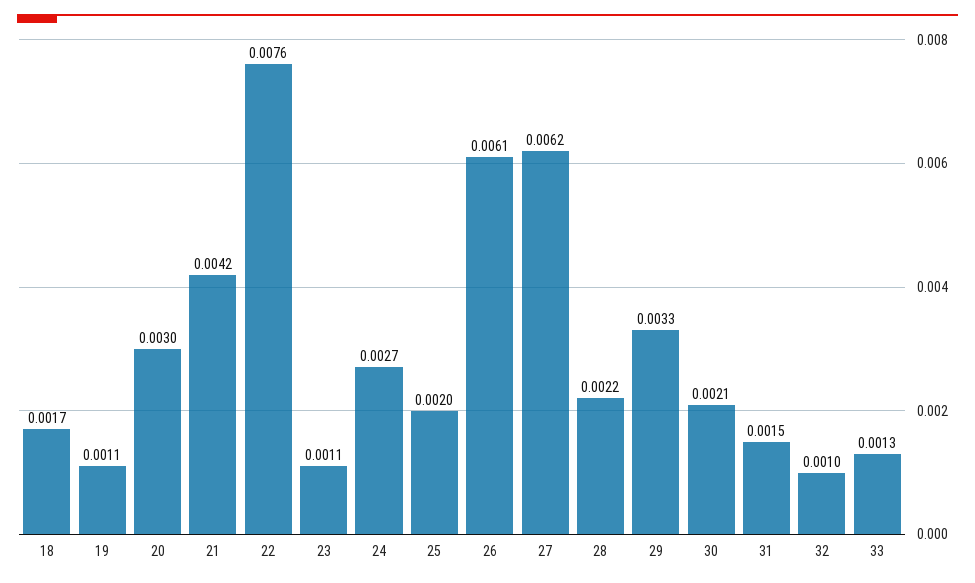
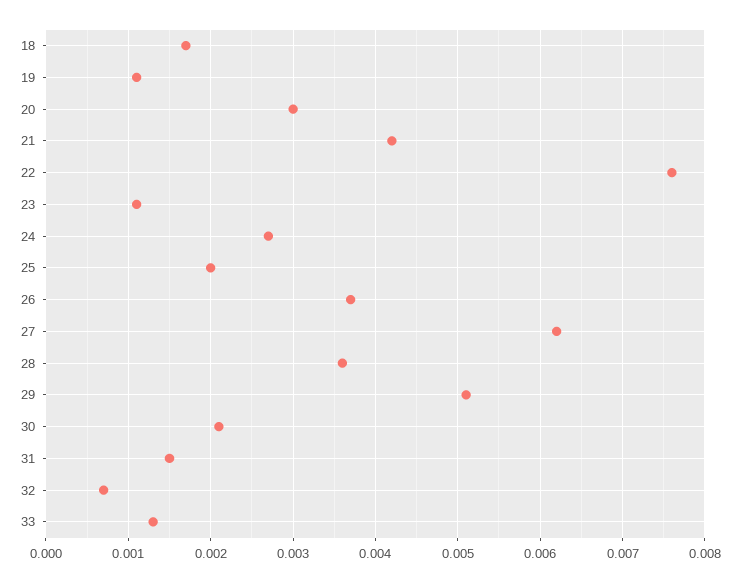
26: 0.0061 -> 0.0037
28: 0.0022 -> 0.0036
29: 0.0033 -> 0.0051
32: 0.001 -> 0.0007

